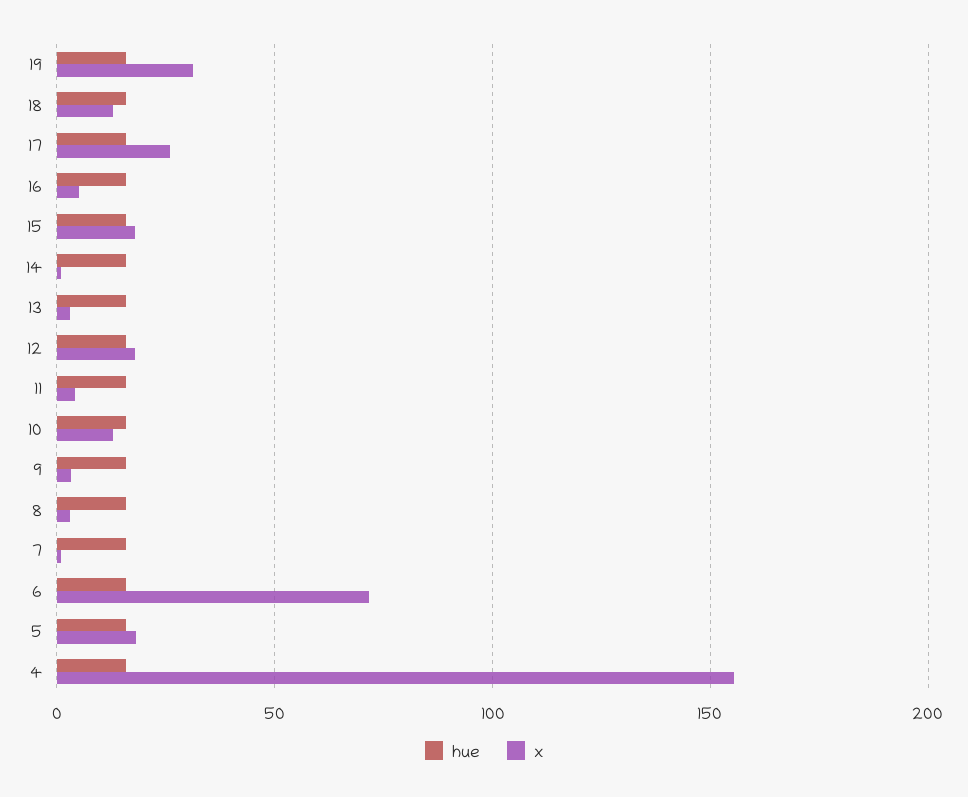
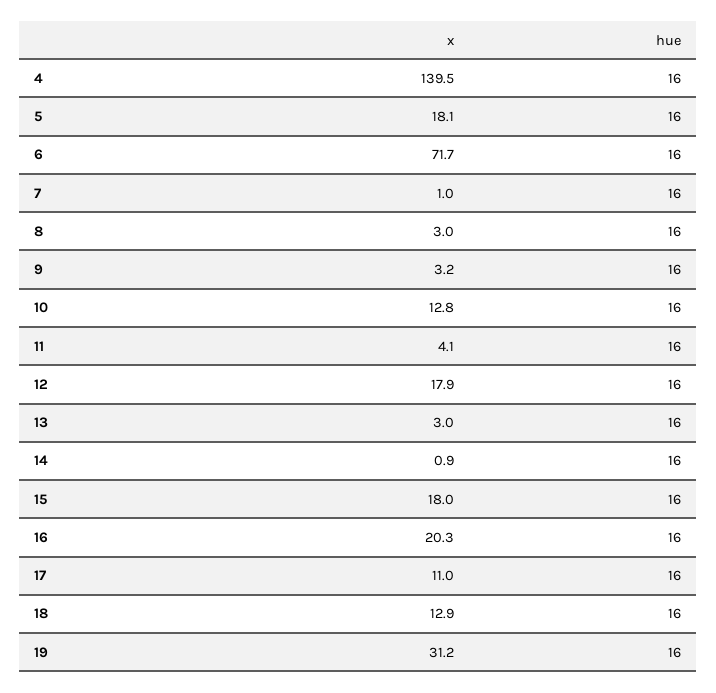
x, 17: 25 -> 11
x, 16: 5 -> 20.3
x, 4: 155 -> 139.5

